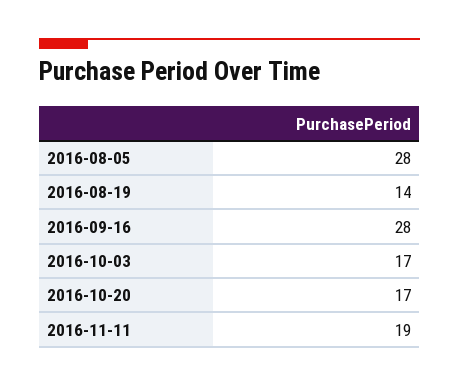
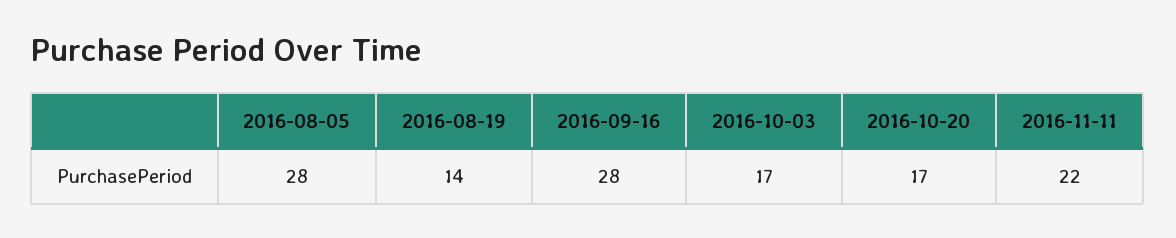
2016-11-11: 19 -> 22

